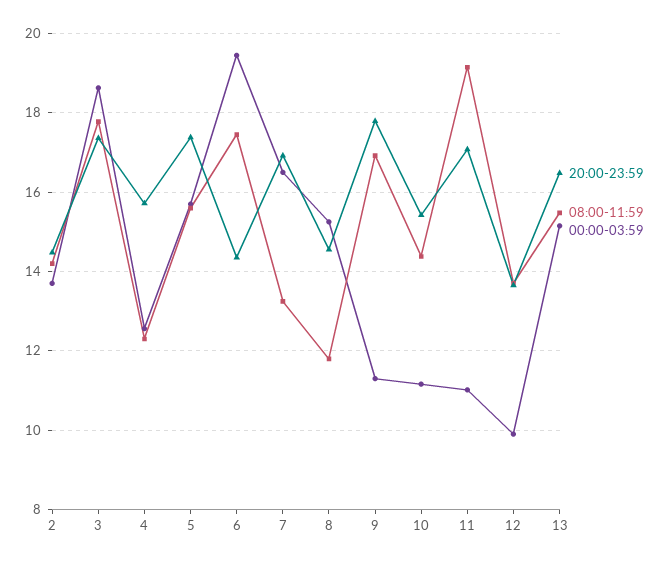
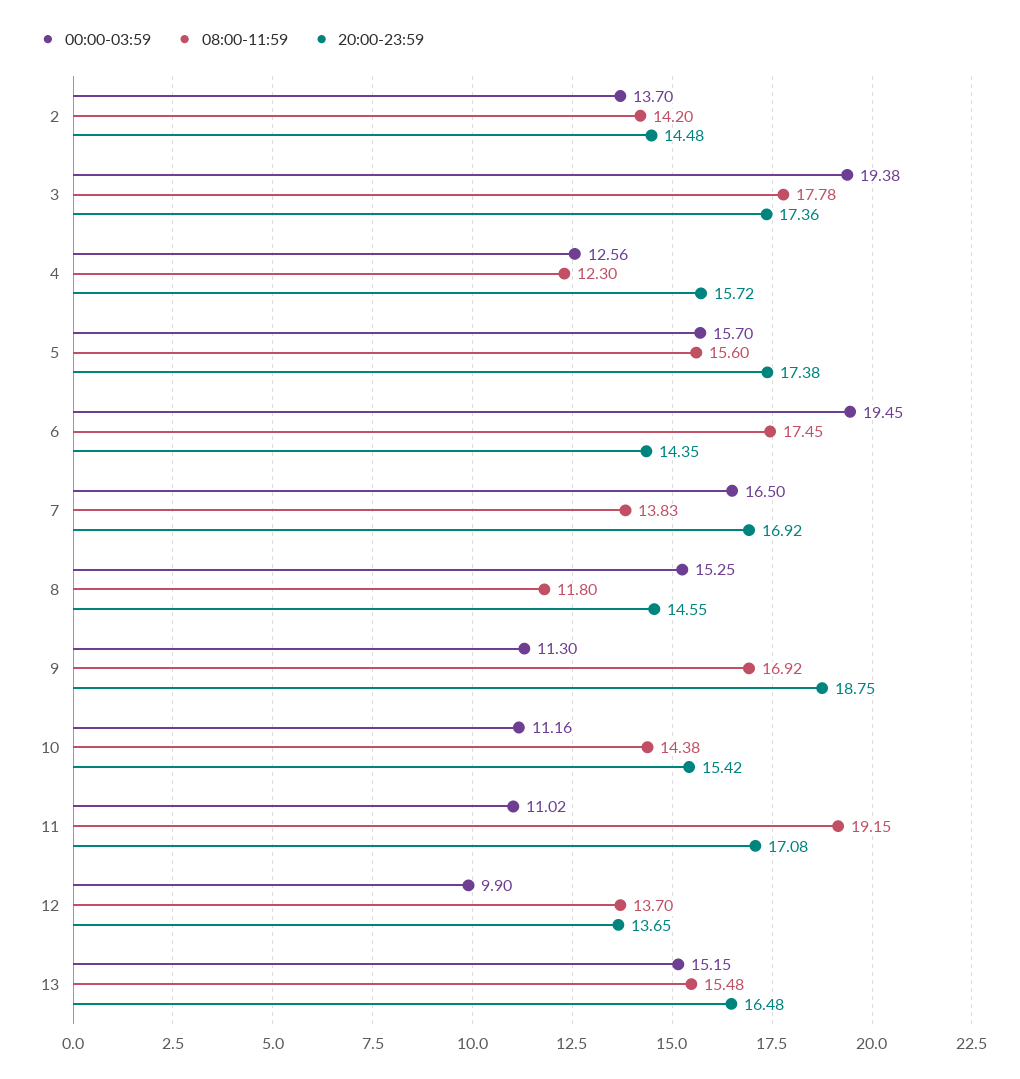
00:00-03:59, 3: 18.6 -> 19.38
08:00-11:59, 7: 13.2 -> 13.83
20:00-23:59, 9: 17.8 -> 18.75

